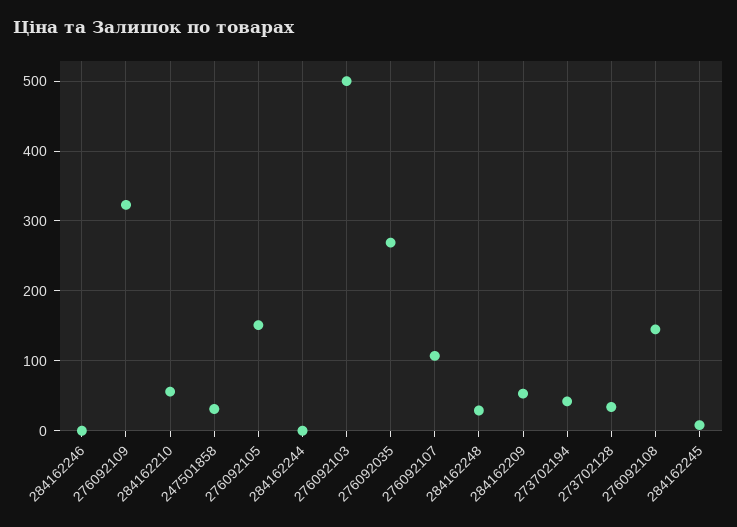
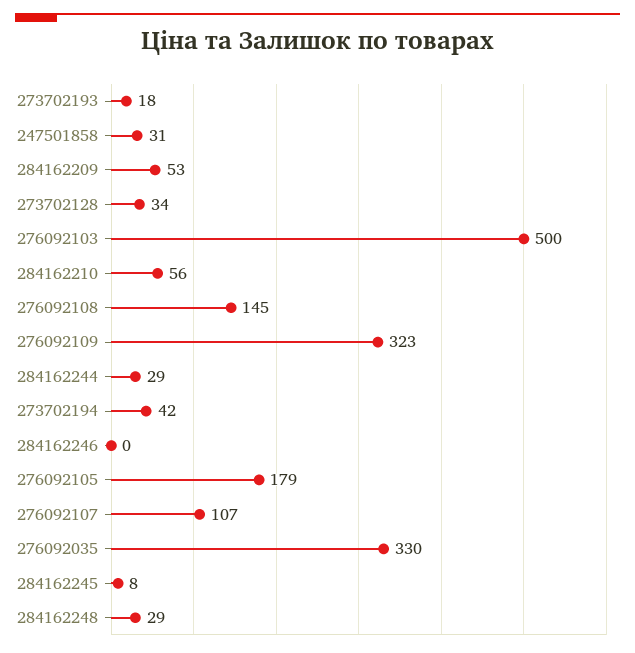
276092105: 150 -> 179
284162244: 0 -> 29
276092035: 270 -> 330
273702193: none -> 18

